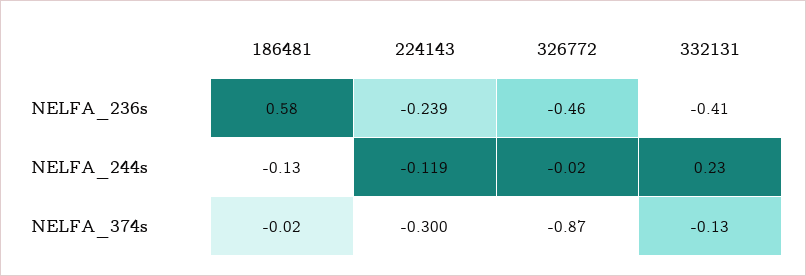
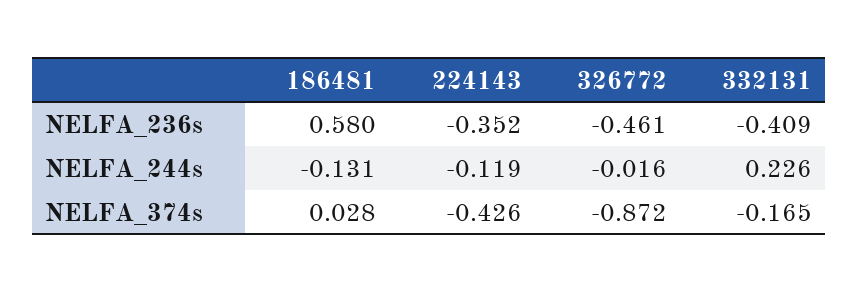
224143, NELFA_236s: -0.239 -> -0.352
186481, NELFA_374s: -0.02 -> 0.028
224143, NELFA_374s: -0.3 -> -0.426
332131, NELFA_374s: -0.13 -> -0.165

